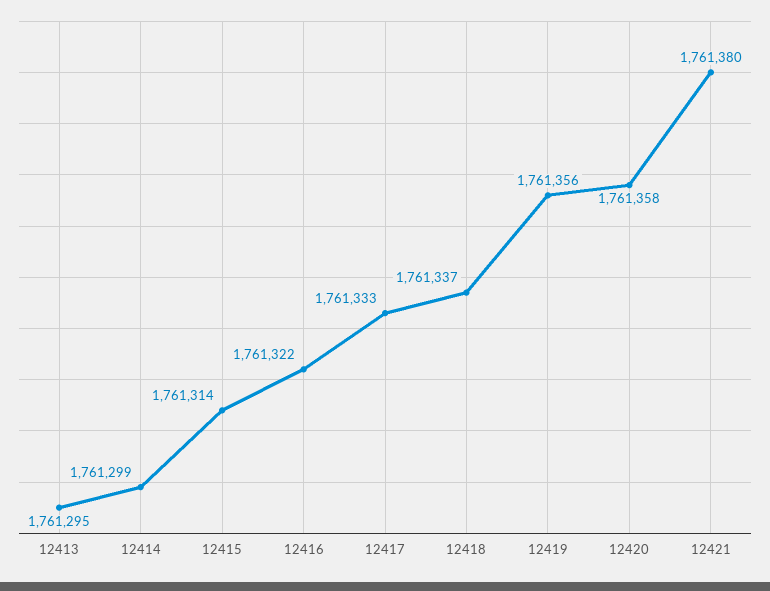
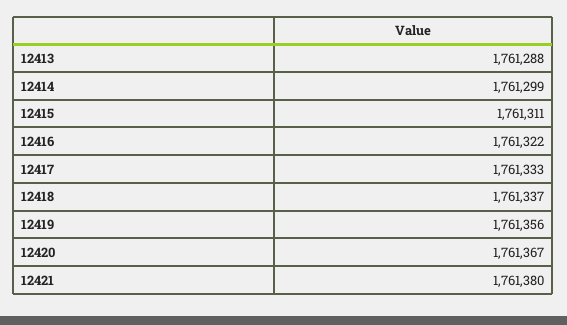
12413: 1761295 -> 1761288
12415: 1761314 -> 1761311
12420: 1761358 -> 1761367

